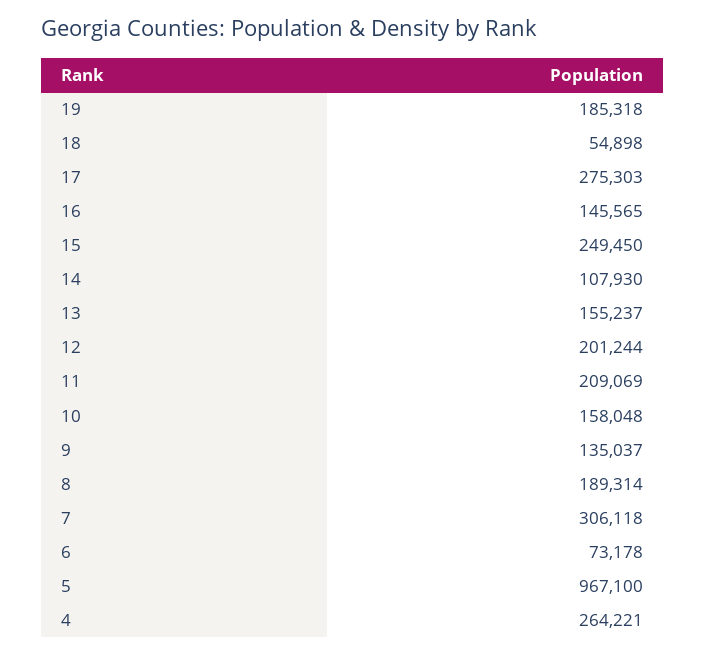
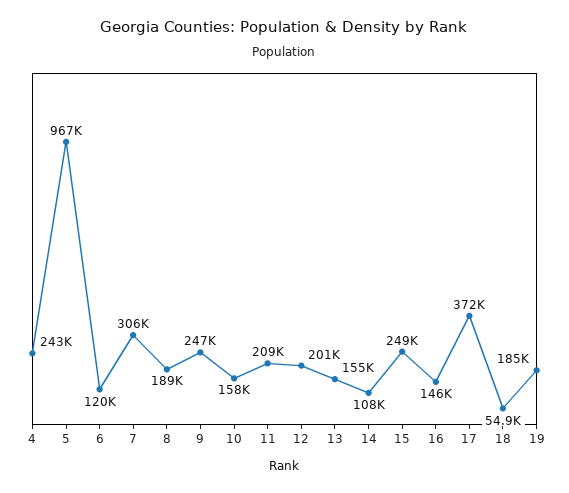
17: 275303 -> 372000
9: 135037 -> 247000
6: 73178 -> 120000
4: 264221 -> 243000

